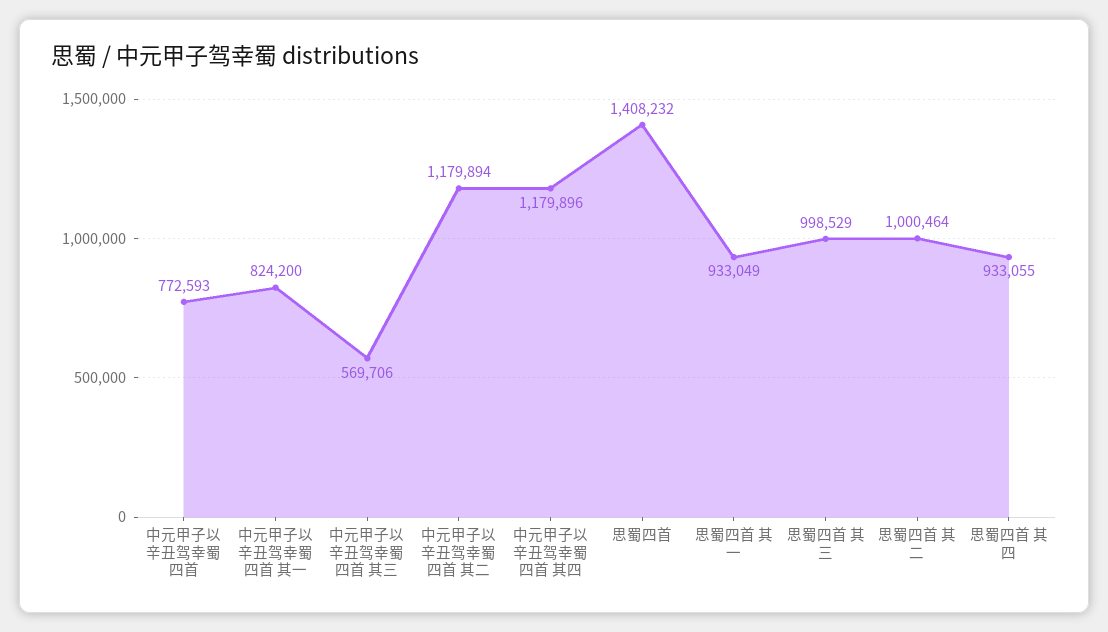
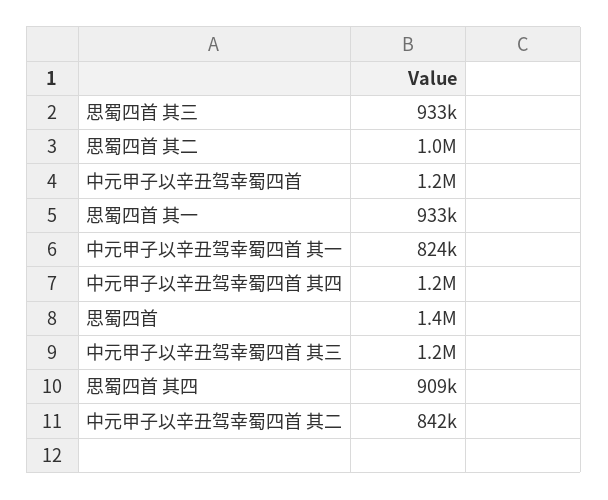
中元甲子以辛丑驾幸蜀四首: 772593 -> 1200000
中元甲子以辛丑驾幸蜀四首 其三: 569706 -> 1200000
中元甲子以辛丑驾幸蜀四首 其二: 1179894 -> 842000
思蜀四首 其三: 998529 -> 933000
思蜀四首 其四: 933055 -> 909000

